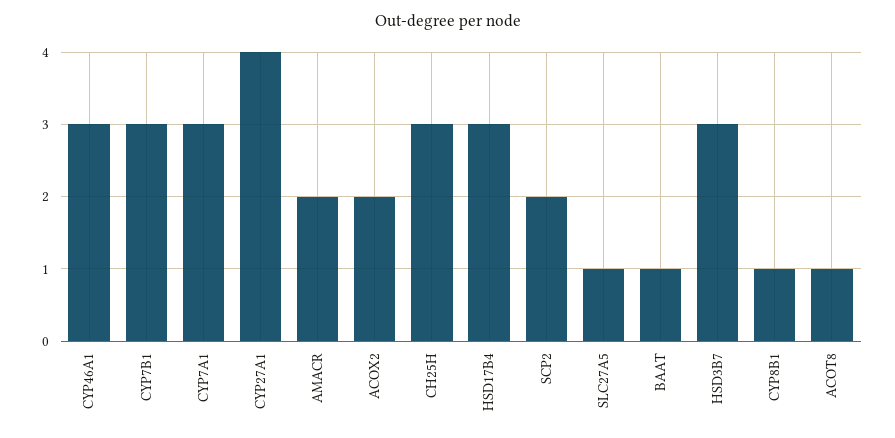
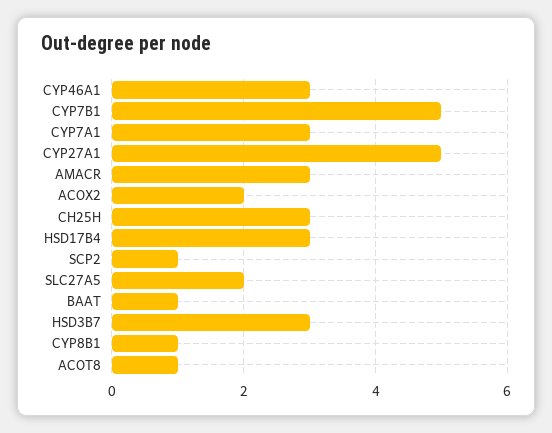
CYP7B1: 3 -> 5
CYP27A1: 4 -> 5
AMACR: 2 -> 3
SCP2: 2 -> 1
SLC27A5: 1 -> 2

